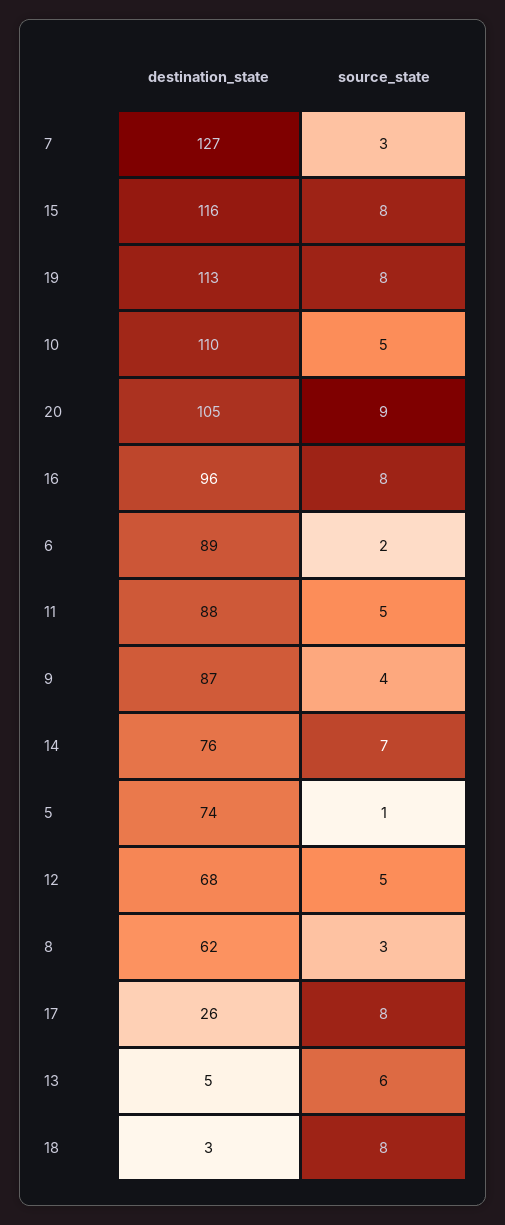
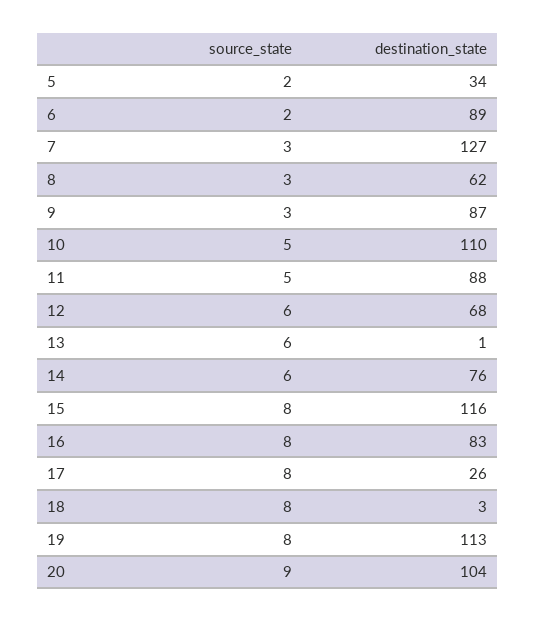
destination_state, 20: 105 -> 104
destination_state, 16: 96 -> 83
source_state, 9: 4 -> 3
source_state, 14: 7 -> 6
destination_state, 5: 74 -> 34
source_state, 5: 1 -> 2
source_state, 12: 5 -> 6
destination_state, 13: 5 -> 1

